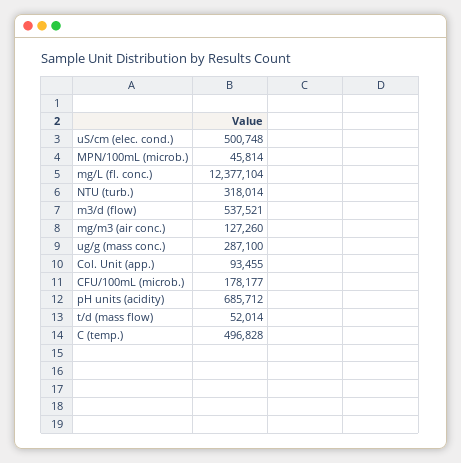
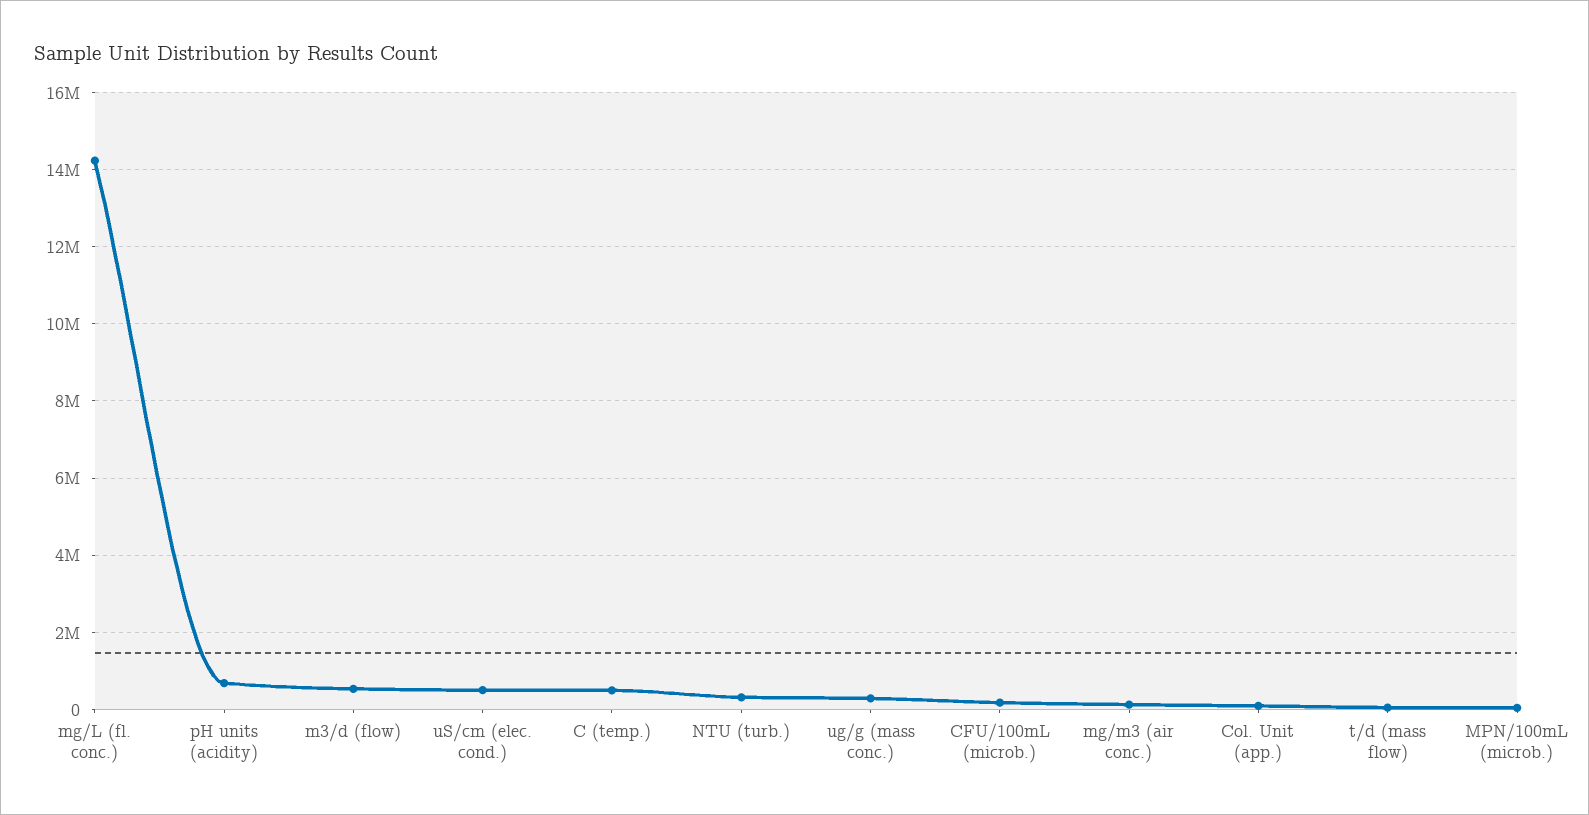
mg/L (fl. conc.): 12377104 -> 14200000

